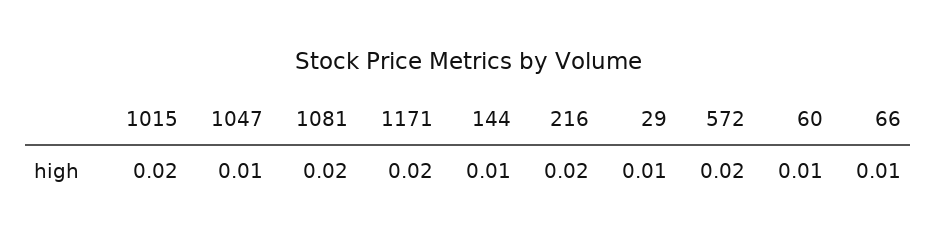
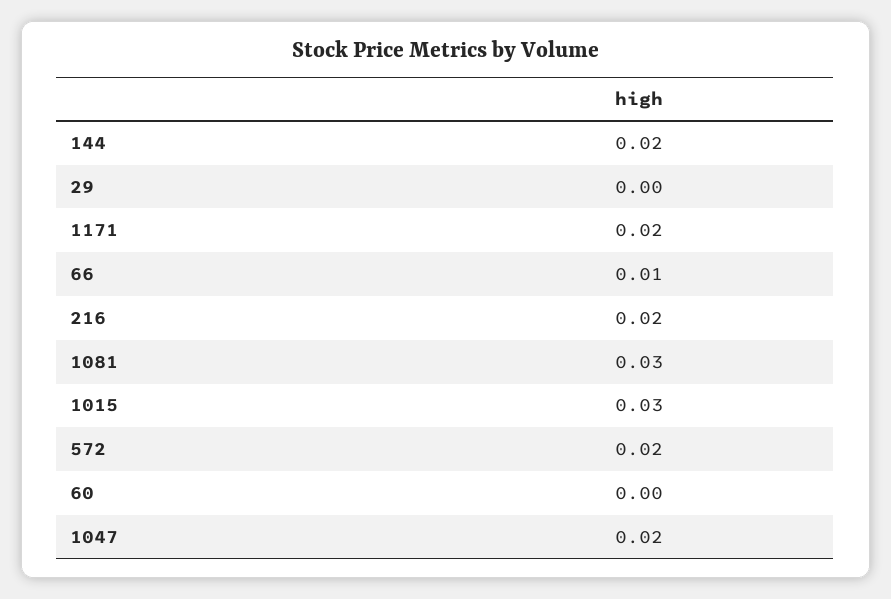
1015: 0.02 -> 0.03
1047: 0.01 -> 0.02
1081: 0.02 -> 0.03
144: 0.01 -> 0.02
29: 0.01 -> 0
60: 0.01 -> 0

